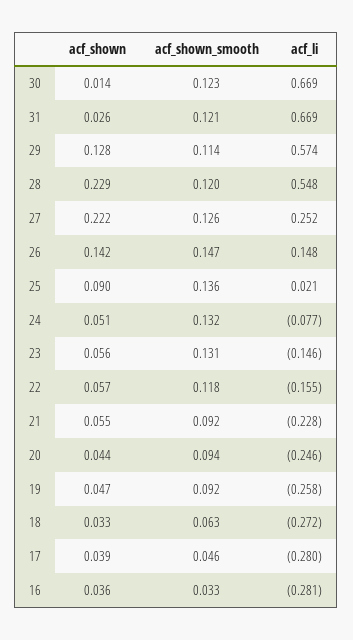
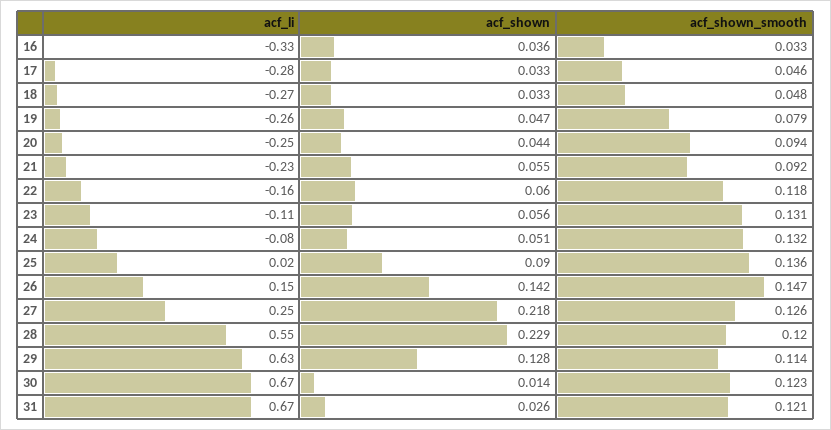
acf_li, 29: 0.574 -> 0.63
acf_shown, 27: 0.222 -> 0.218
acf_li, 23: -0.146 -> -0.11
acf_shown, 22: 0.057 -> 0.06
acf_shown_smooth, 19: 0.092 -> 0.079
acf_shown_smooth, 18: 0.063 -> 0.048
acf_shown, 17: 0.039 -> 0.033
acf_li, 16: -0.281 -> -0.33

